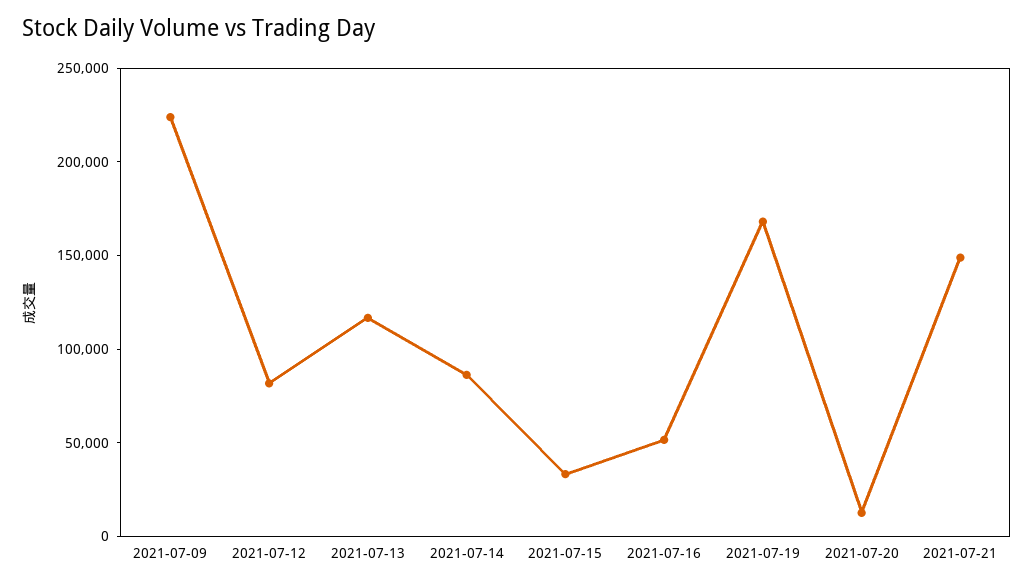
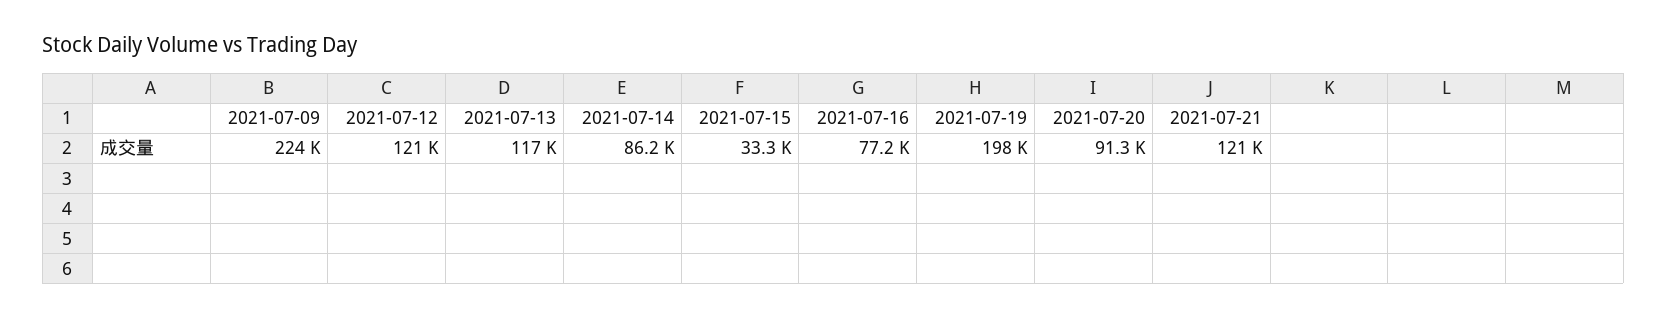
2021-07-12: 80000 -> 121000
2021-07-16: 50000 -> 77200
2021-07-19: 170000 -> 198000
2021-07-20: 10000 -> 91300
2021-07-21: 150000 -> 121000

